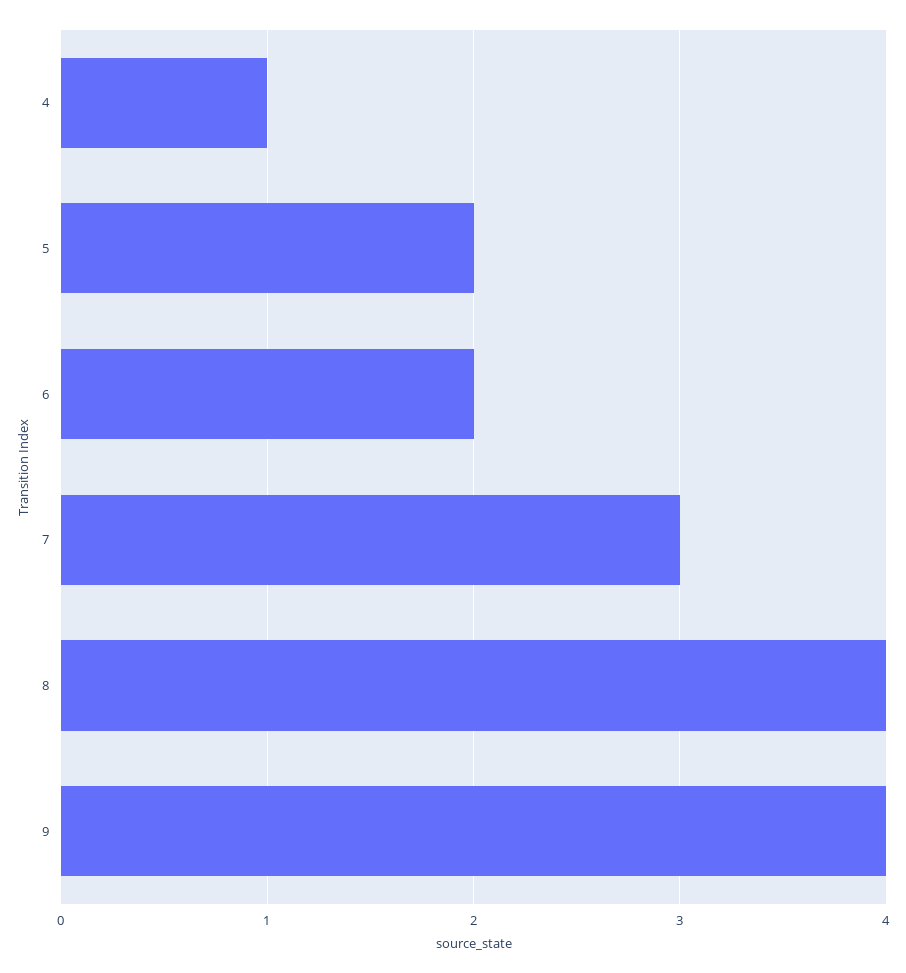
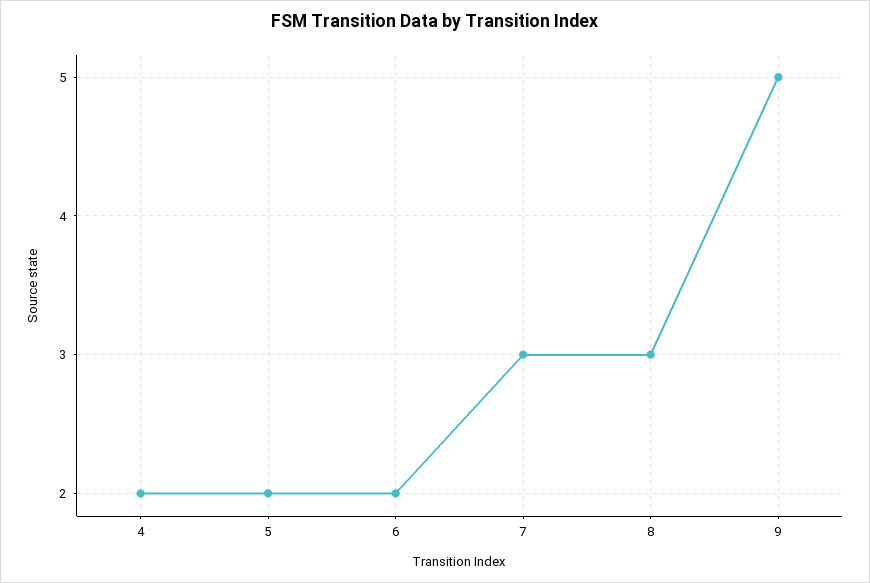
4: 1 -> 2
8: 4 -> 3
9: 4 -> 5

